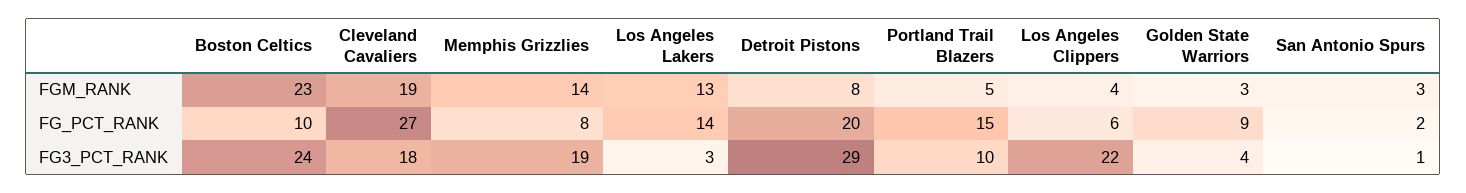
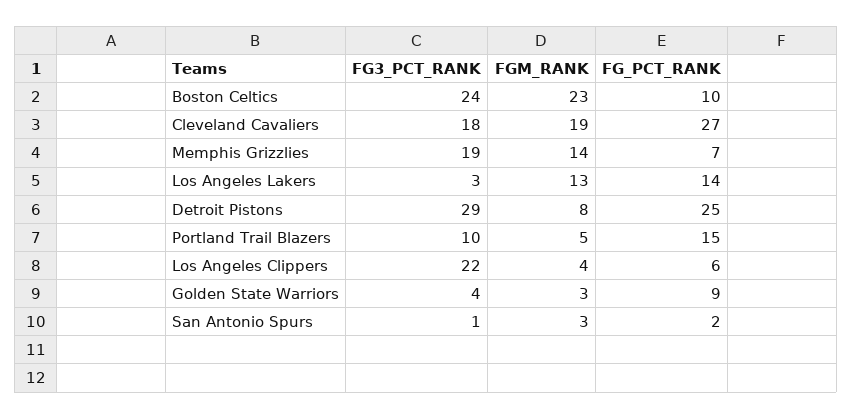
Memphis Grizzlies, FG_PCT_RANK: 8 -> 7
Detroit Pistons, FG_PCT_RANK: 20 -> 25

